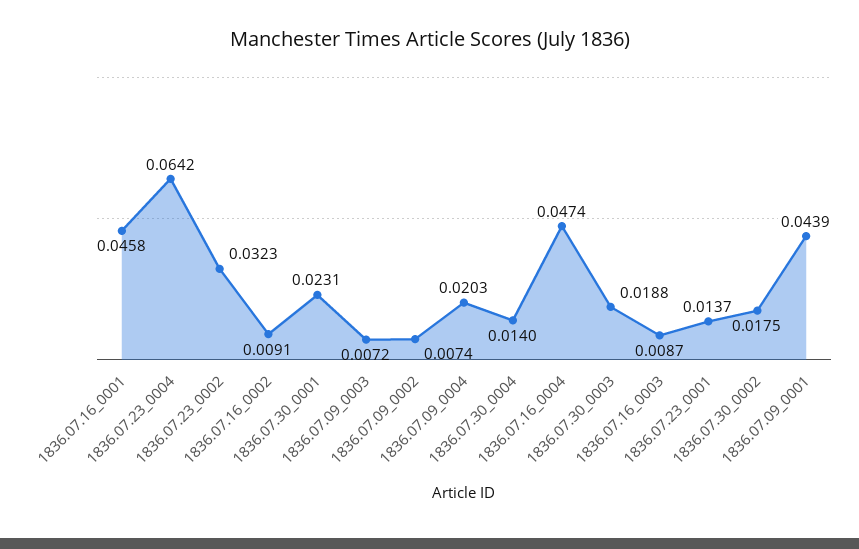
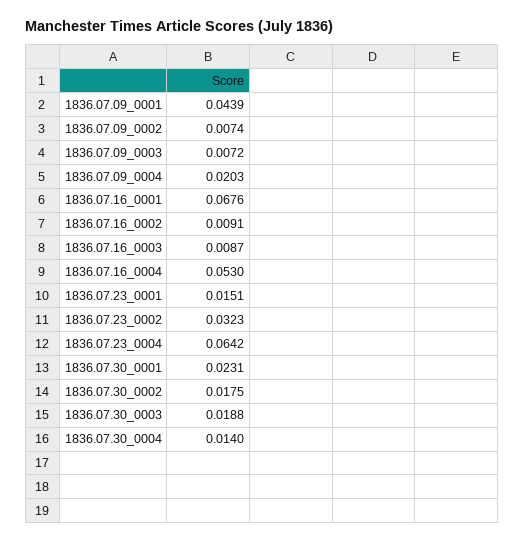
1836.07.16_0001: 0.0458 -> 0.0676
1836.07.16_0004: 0.0474 -> 0.053
1836.07.23_0001: 0.0137 -> 0.0151

